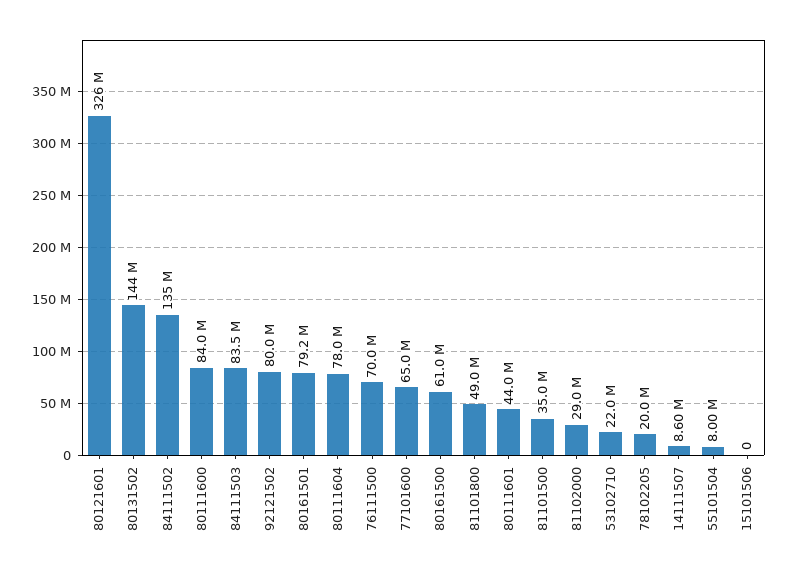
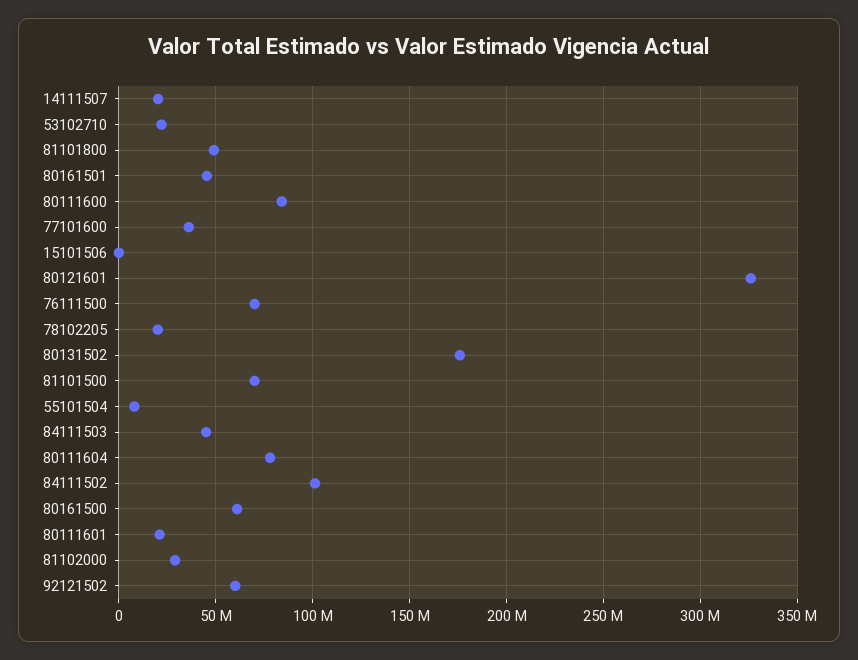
80131502: 144000000 -> 175000000
84111502: 135000000 -> 100000000
84111503: 83500000 -> 45000000
92121502: 80000000 -> 60000000
80161501: 79200000 -> 45000000
77101600: 65000000 -> 35000000
80111601: 44000000 -> 20000000
81101500: 35000000 -> 70000000
14111507: 8600000 -> 20000000

